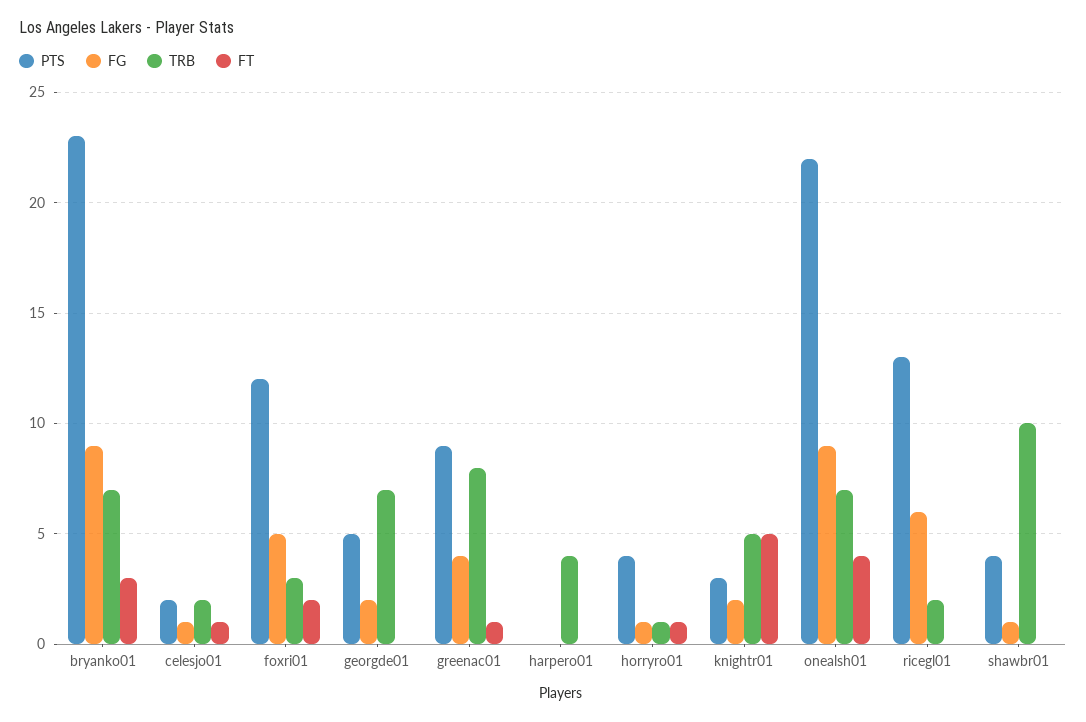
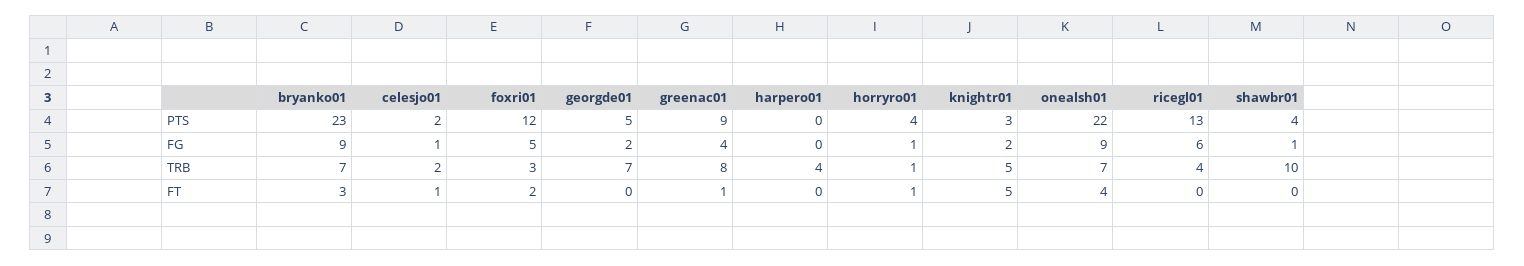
TRB, ricegl01: 2 -> 4

